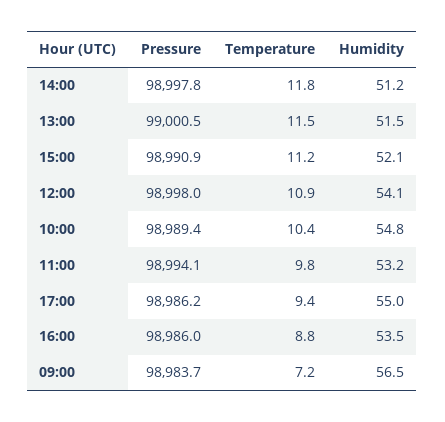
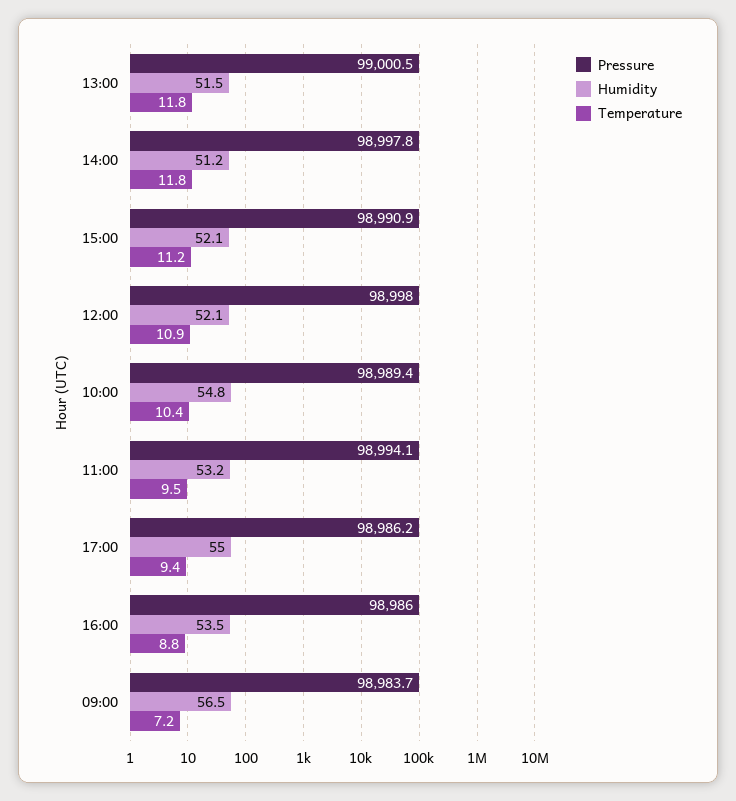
Temperature, 13:00: 11.5 -> 11.8
Humidity, 12:00: 54.1 -> 52.1
Temperature, 11:00: 9.8 -> 9.5

